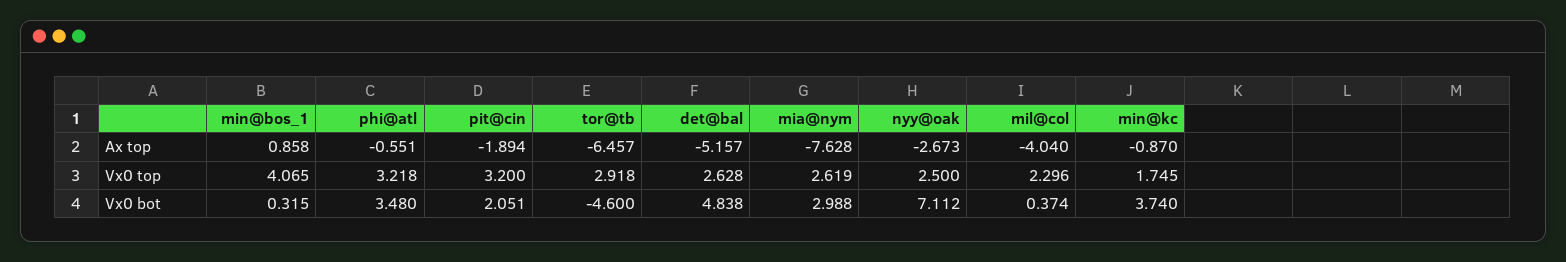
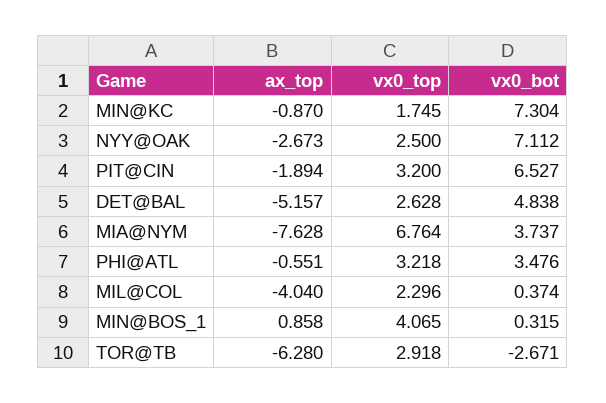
tor@tb, Ax top: -6.457 -> -6.28
mia@nym, Vx0 top: 2.619 -> 6.764
phi@atl, Vx0 bot: 3.48 -> 3.476
pit@cin, Vx0 bot: 2.051 -> 6.527
tor@tb, Vx0 bot: -4.6 -> -2.671
mia@nym, Vx0 bot: 2.988 -> 3.737
min@kc, Vx0 bot: 3.74 -> 7.304

